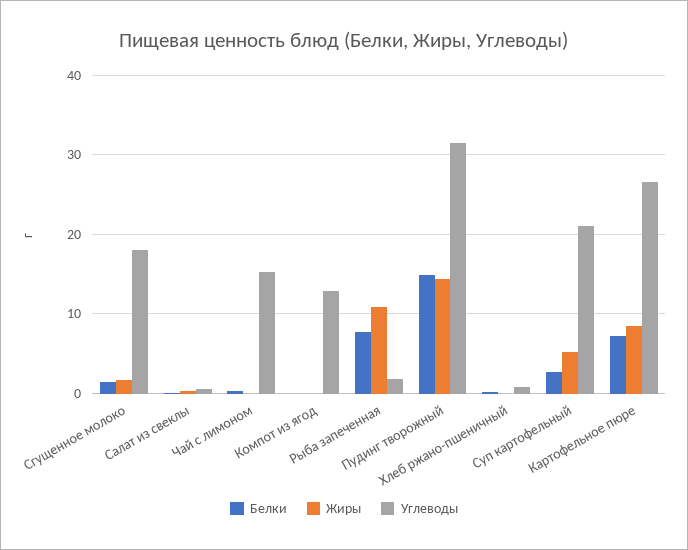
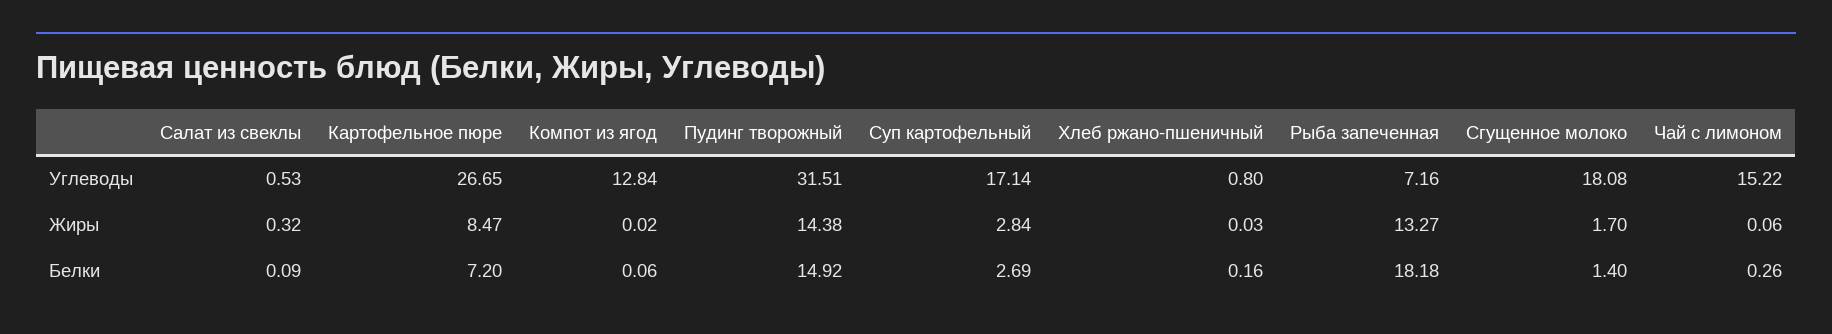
Белки, Рыба запеченная: 8 -> 18.18
Жиры, Рыба запеченная: 11 -> 13.27
Углеводы, Рыба запеченная: 2 -> 7.16
Жиры, Суп картофельный: 5 -> 2.84
Углеводы, Суп картофельный: 21 -> 17.14

